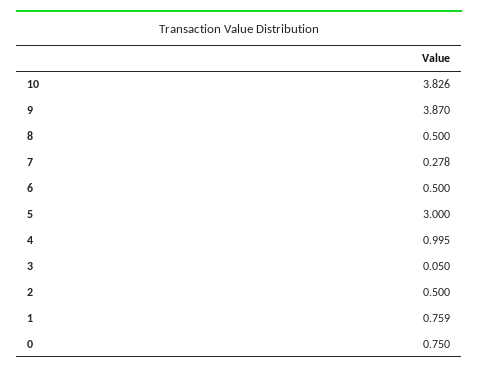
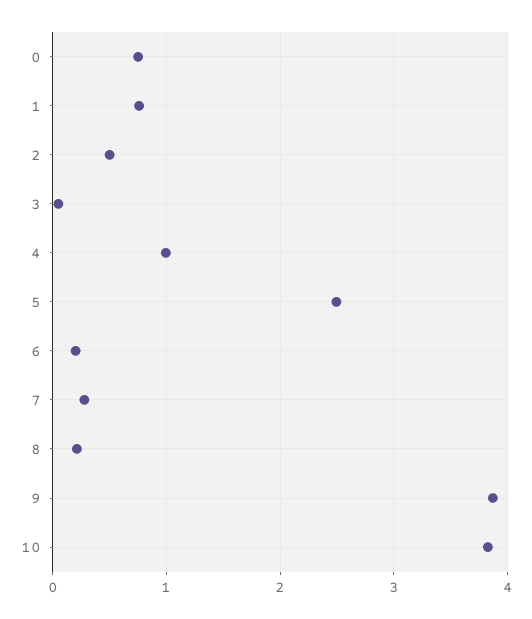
8: 0.5 -> 0.2
6: 0.5 -> 0.2
5: 3 -> 2.5

